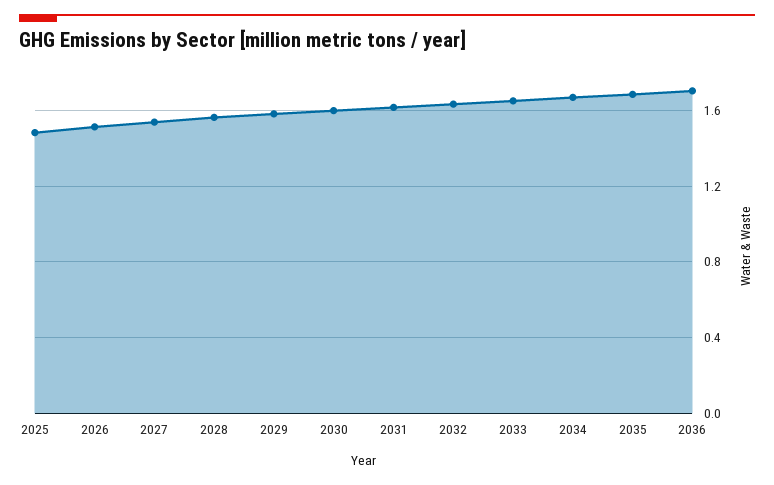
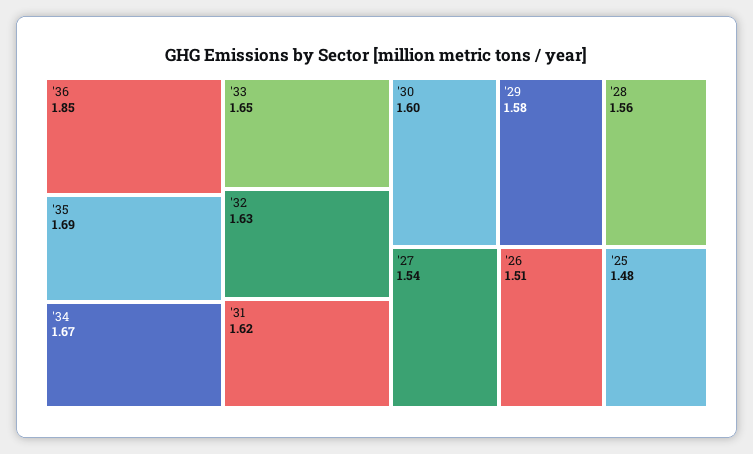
2036: 1.7 -> 1.85

